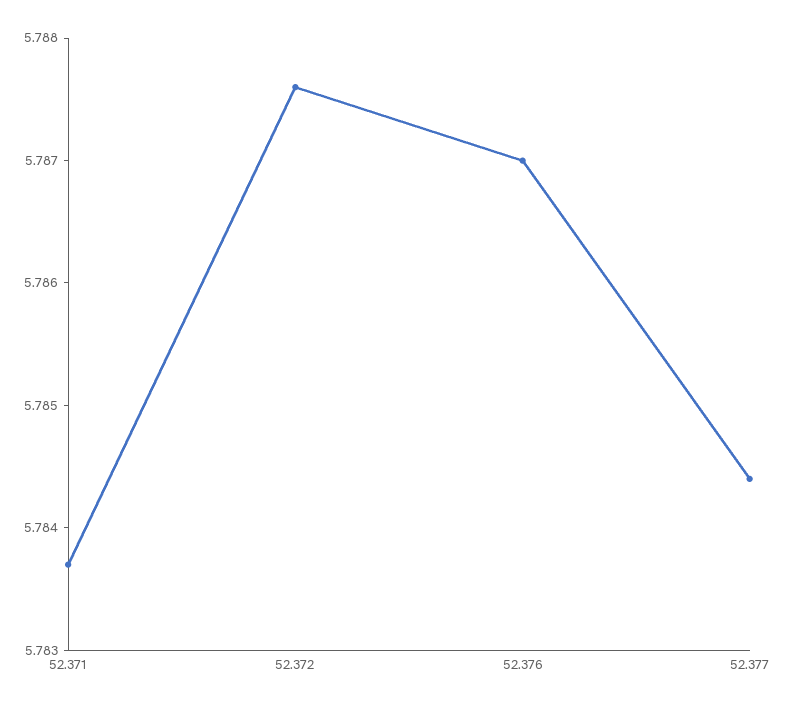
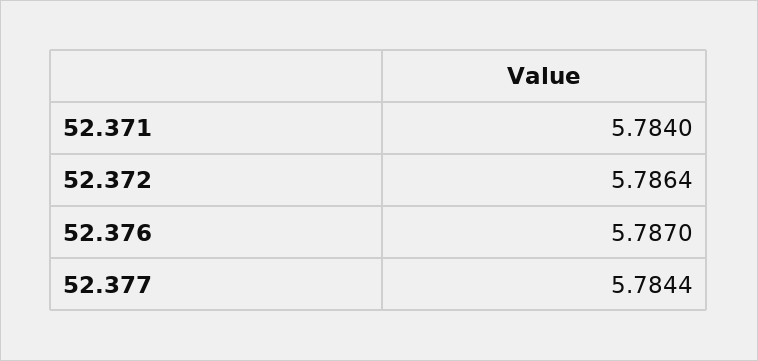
52.371: 5.7837 -> 5.784
52.372: 5.7876 -> 5.7864

